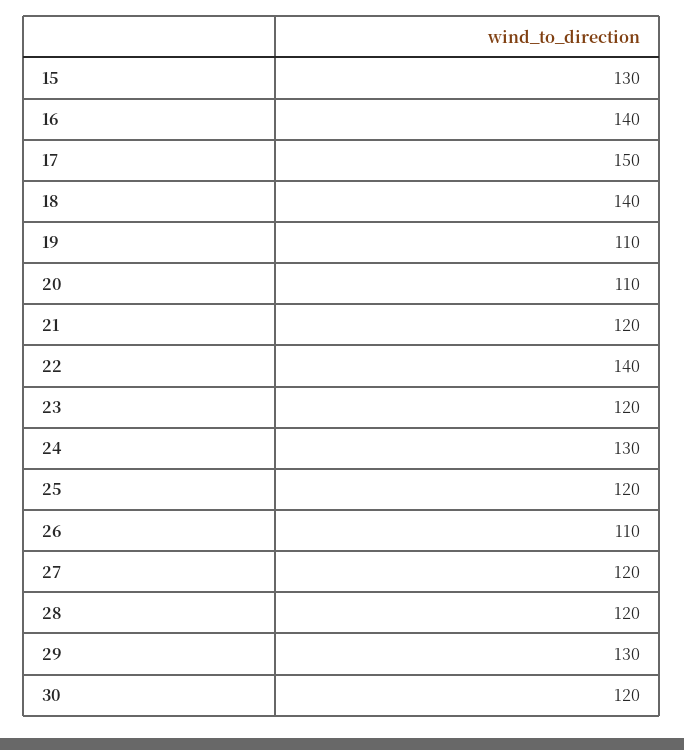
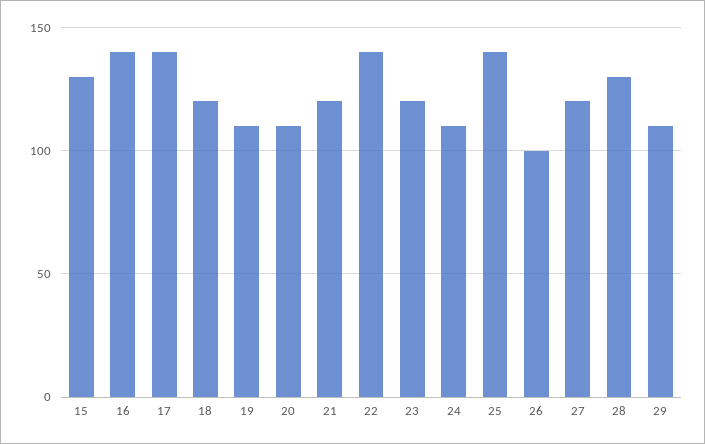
17: 150 -> 140
18: 140 -> 120
24: 130 -> 110
25: 120 -> 140
26: 110 -> 100
28: 120 -> 130
29: 130 -> 110
30: 120 -> none

